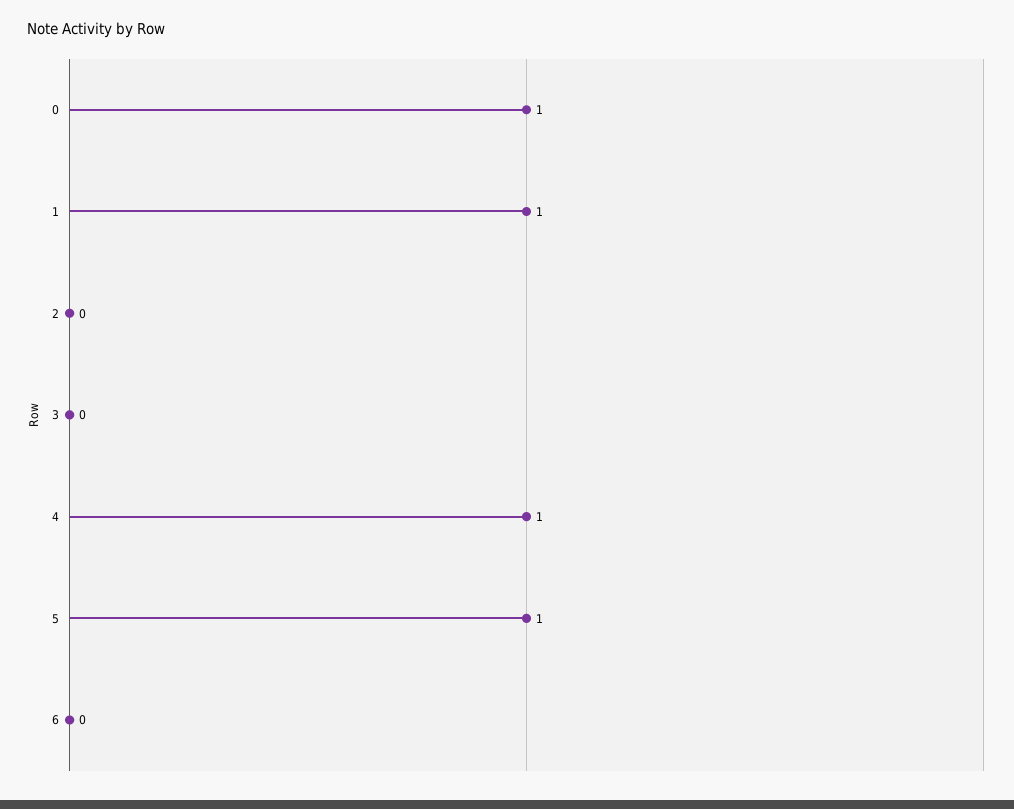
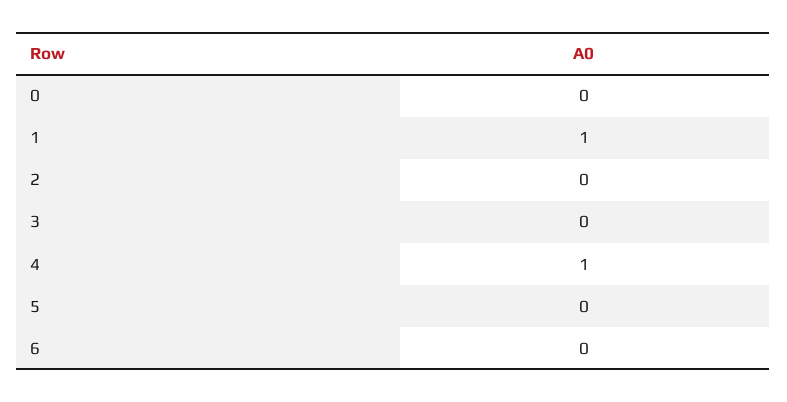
0: 1 -> 0
5: 1 -> 0

